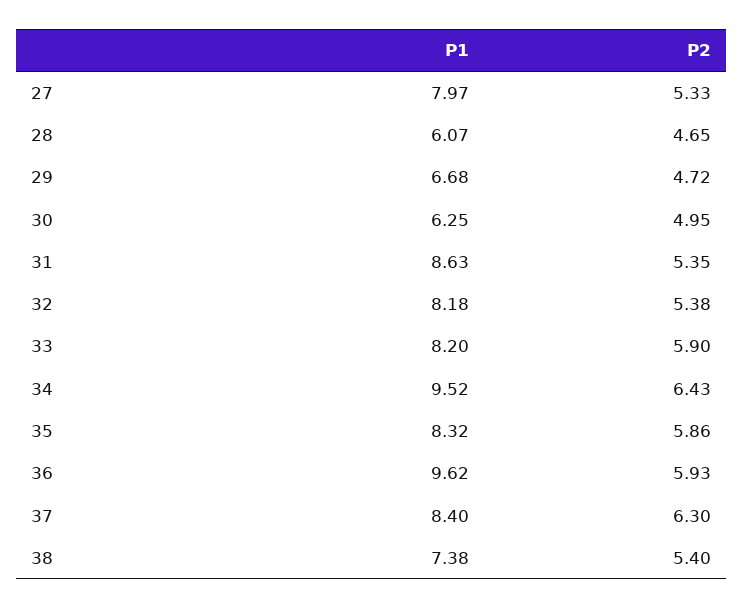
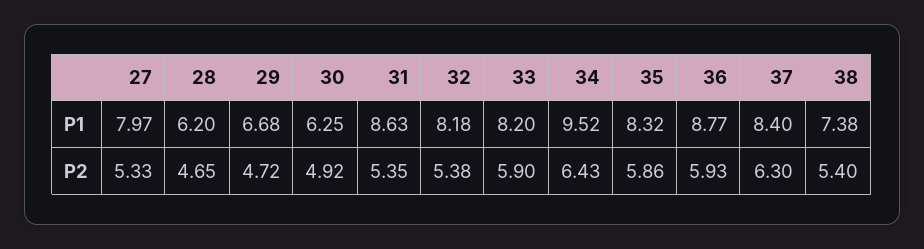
P1, 28: 6.07 -> 6.2
P2, 30: 4.95 -> 4.92
P1, 36: 9.62 -> 8.77

